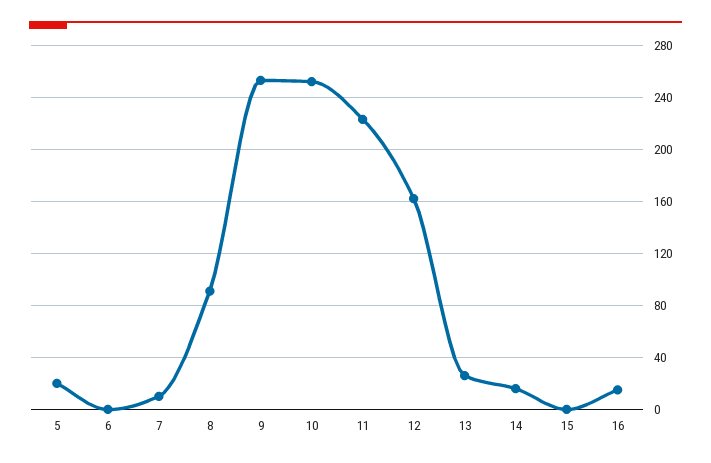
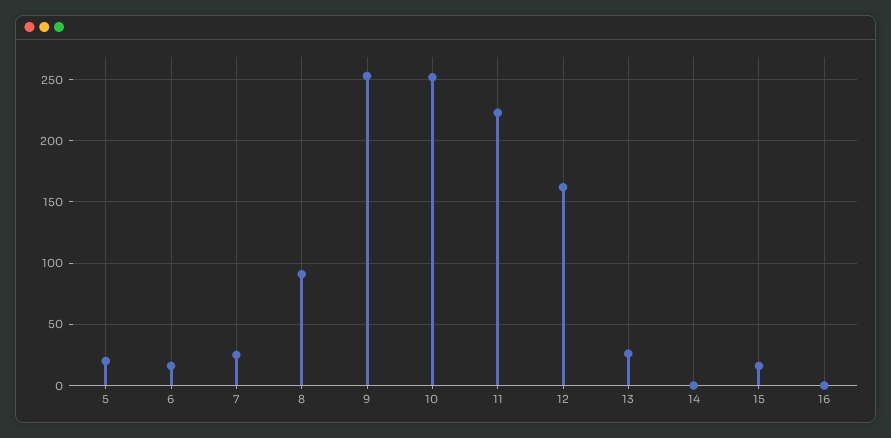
6: 0 -> 15
7: 10 -> 25
14: 15 -> 0
15: 0 -> 15
16: 15 -> 0

